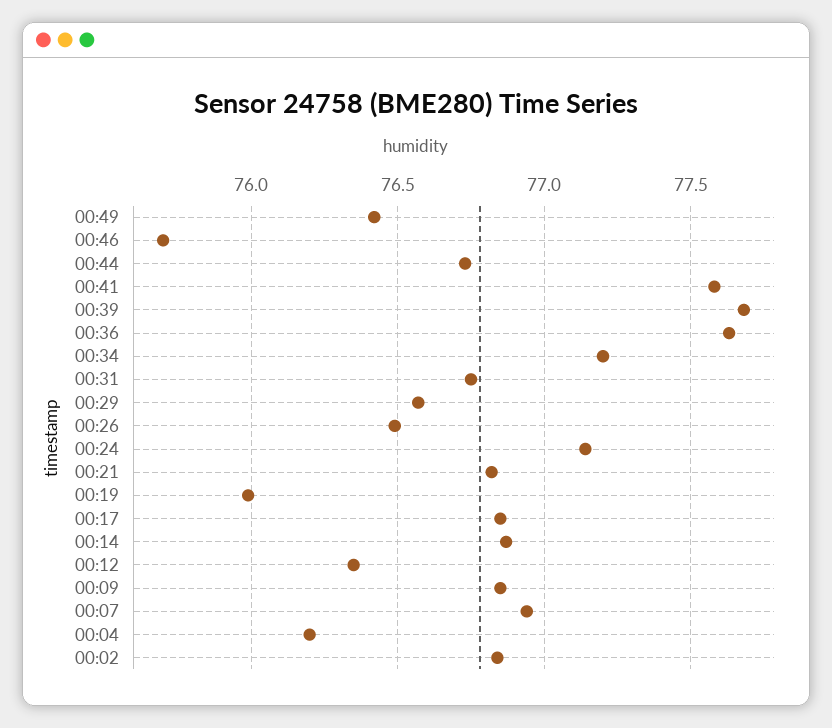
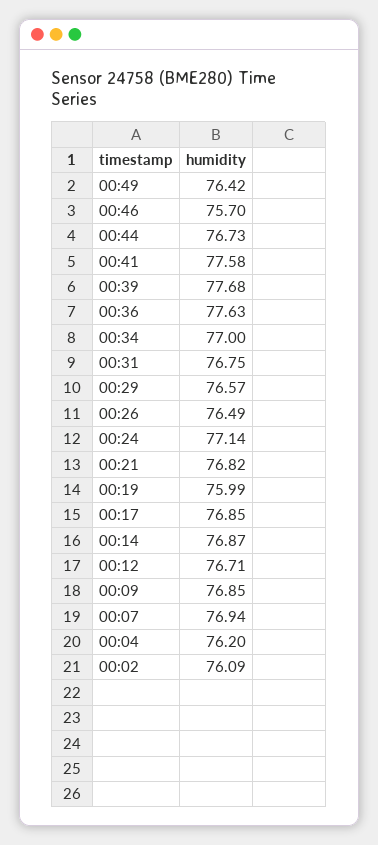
00:34: 77.2 -> 77
00:12: 76.35 -> 76.71
00:02: 76.85 -> 76.09

